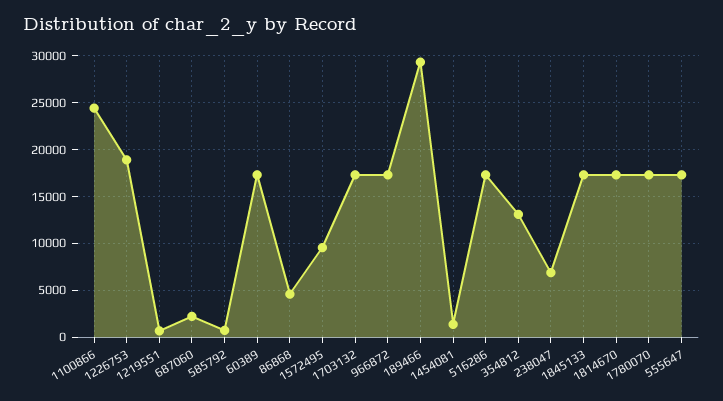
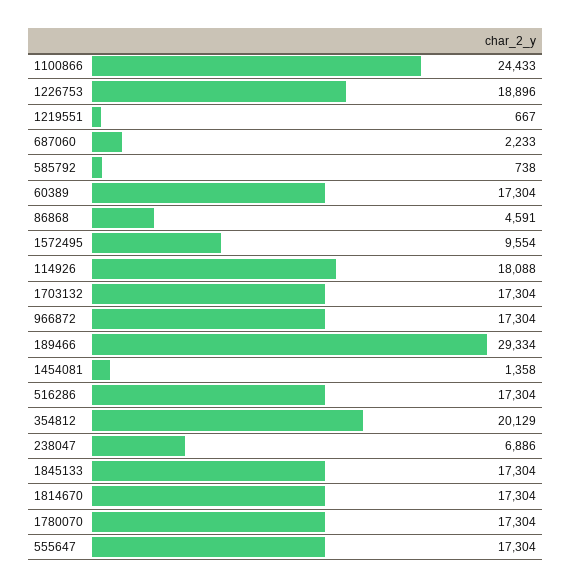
354812: 13000 -> 20129
114926: none -> 18088

